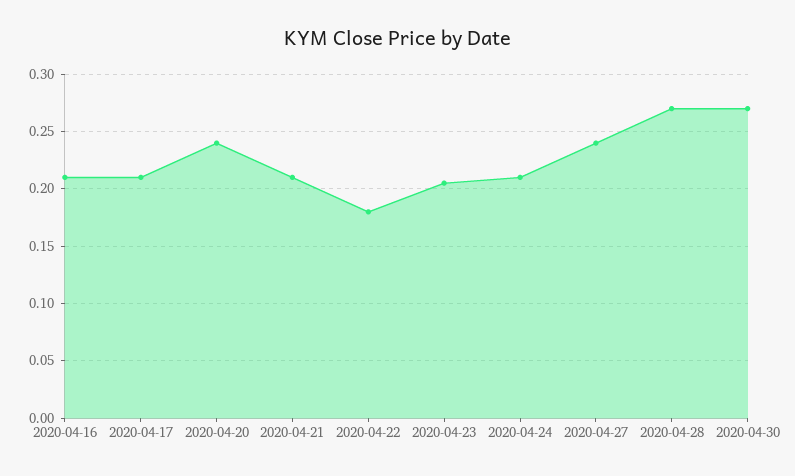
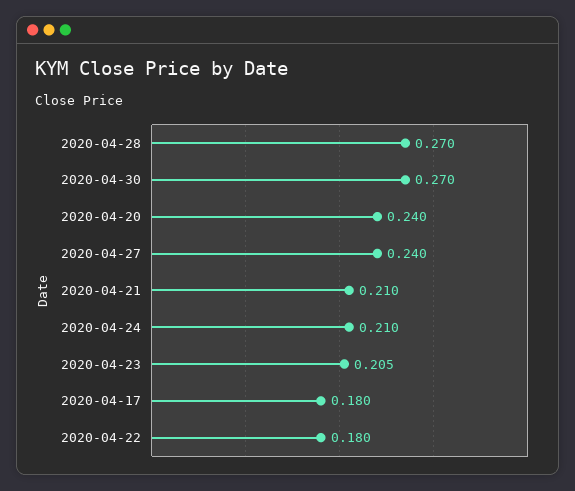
2020-04-16: 0.21 -> none
2020-04-17: 0.21 -> 0.18

